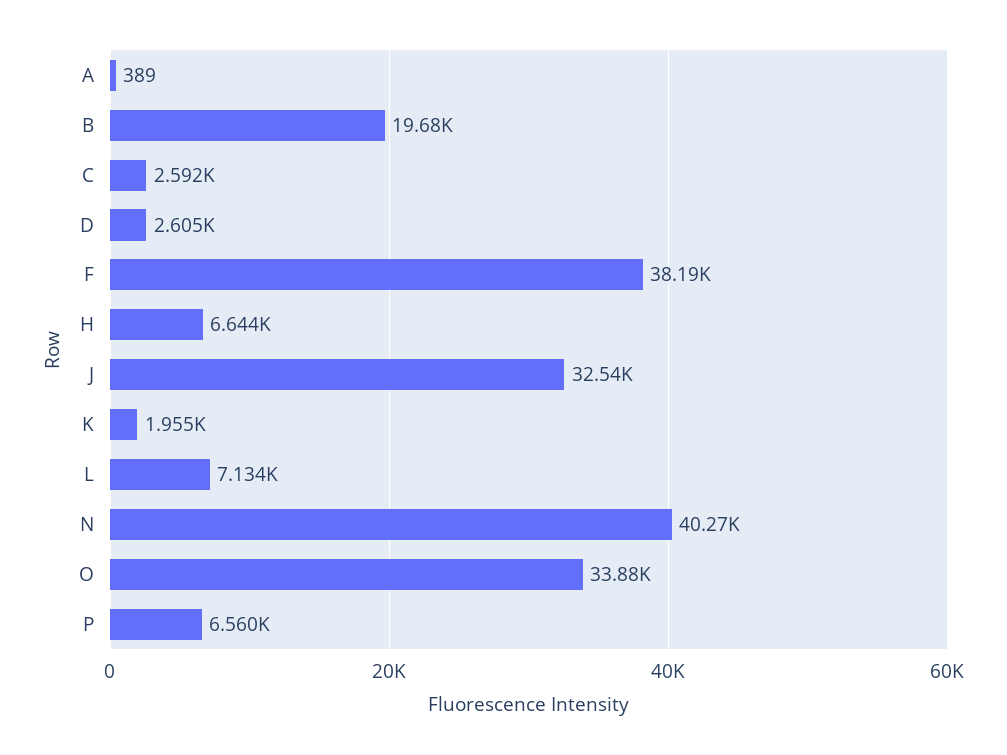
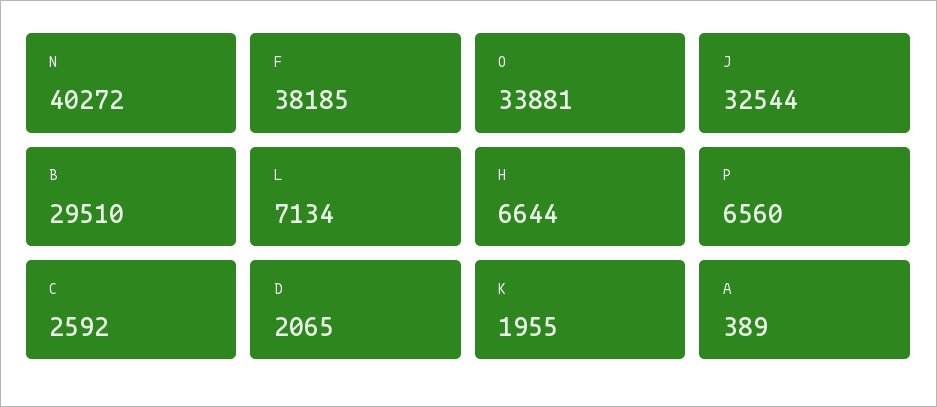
B: 19680 -> 29510
D: 2605 -> 2065

